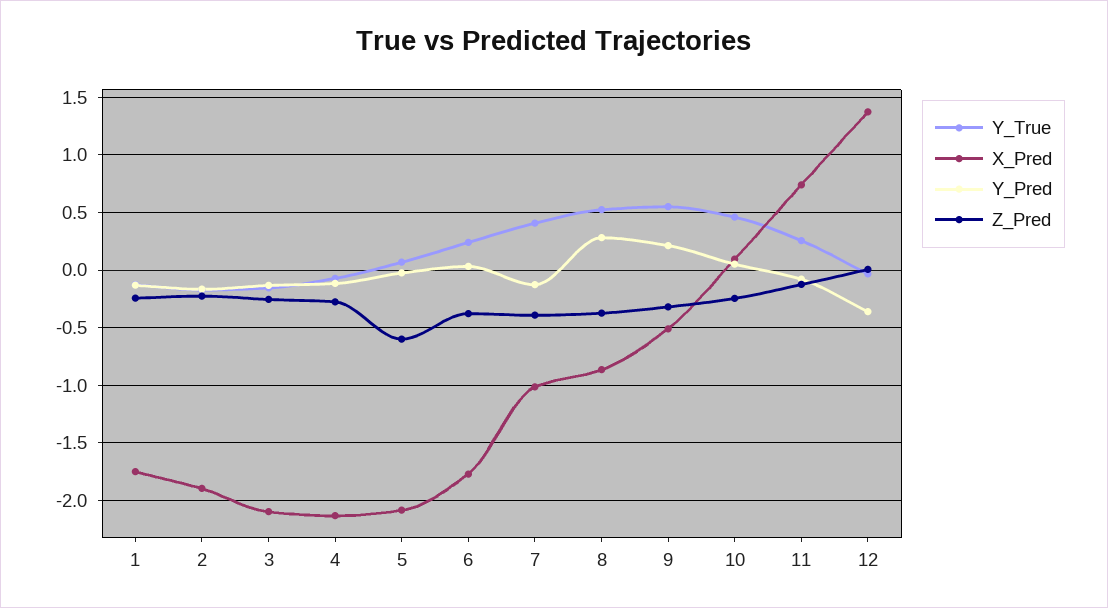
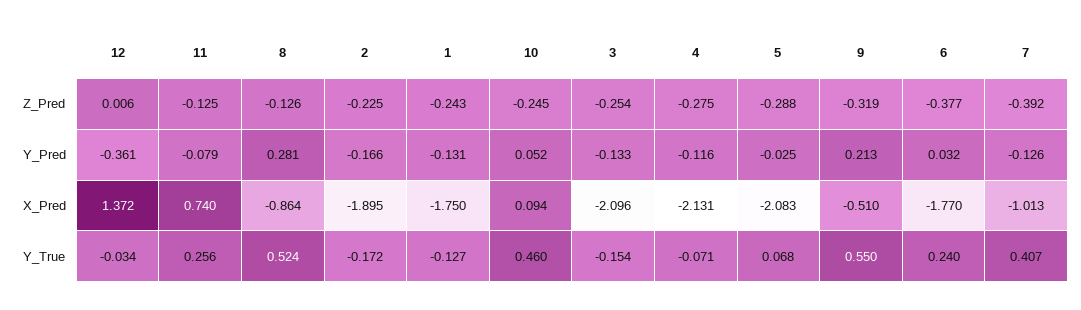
Z_Pred, 5: -0.6 -> -0.288
Z_Pred, 8: -0.4 -> -0.126

